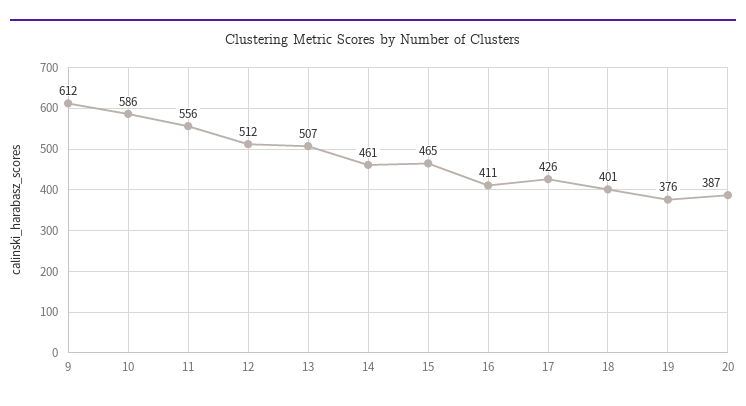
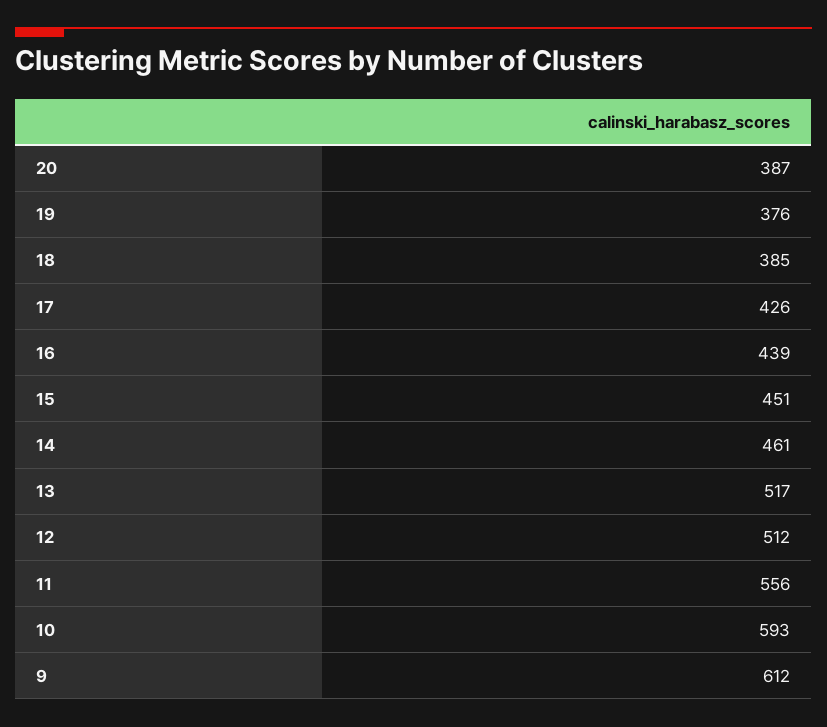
10: 586 -> 593
13: 507 -> 517
15: 465 -> 451
16: 411 -> 439
18: 401 -> 385

